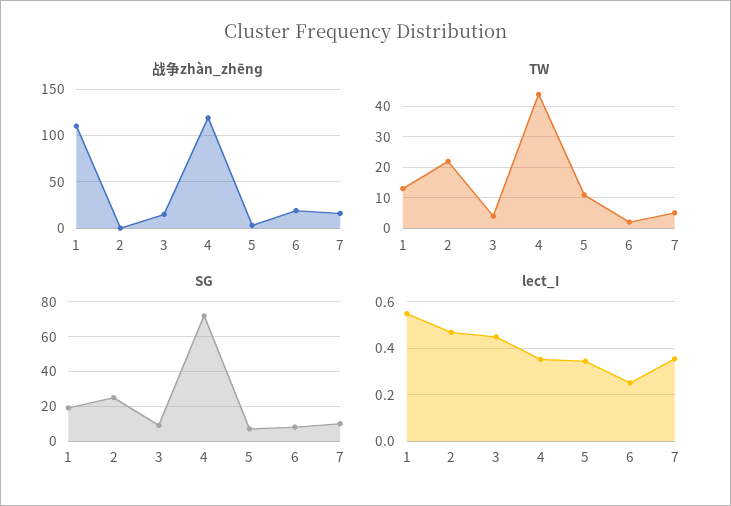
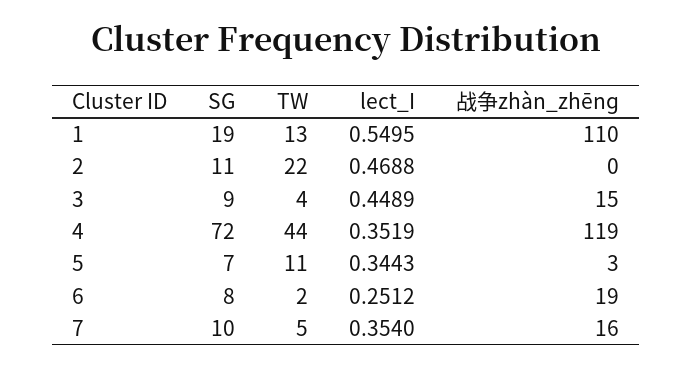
SG, 2: 25 -> 11

